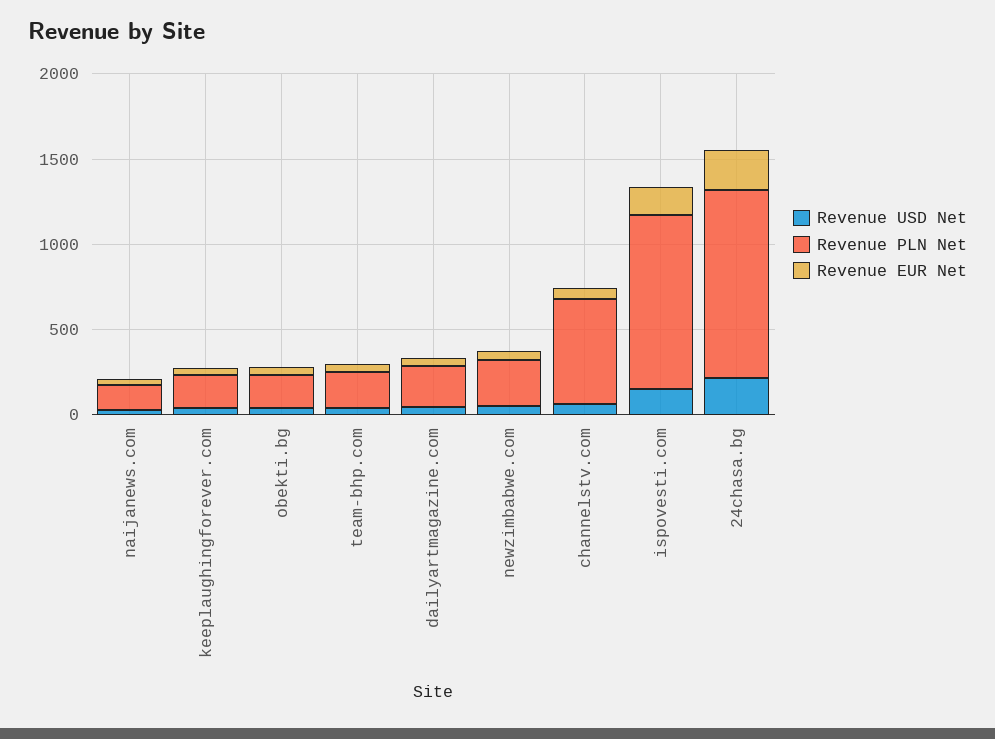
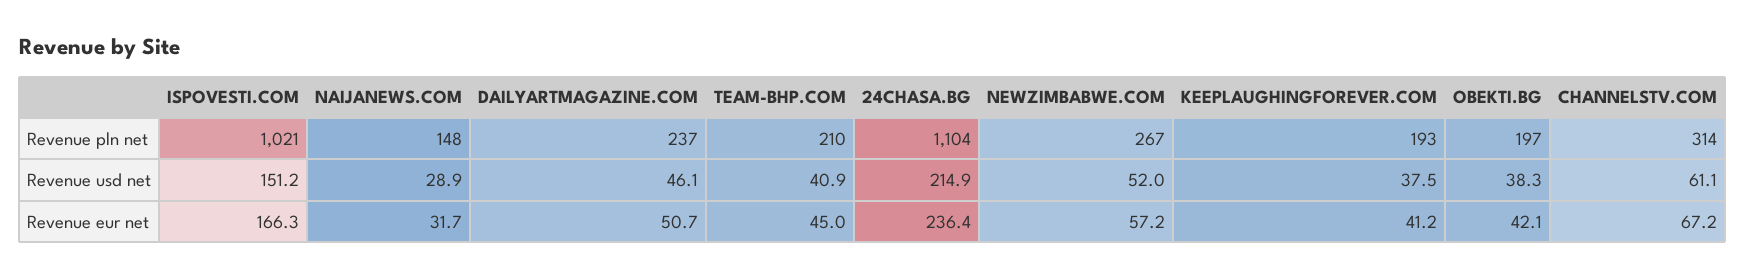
Revenue PLN Net, channelstv.com: 600 -> 314

